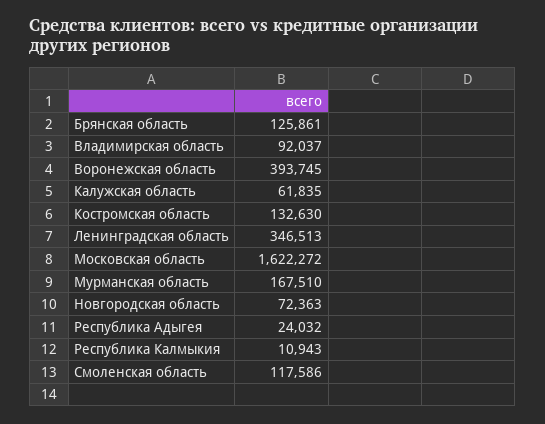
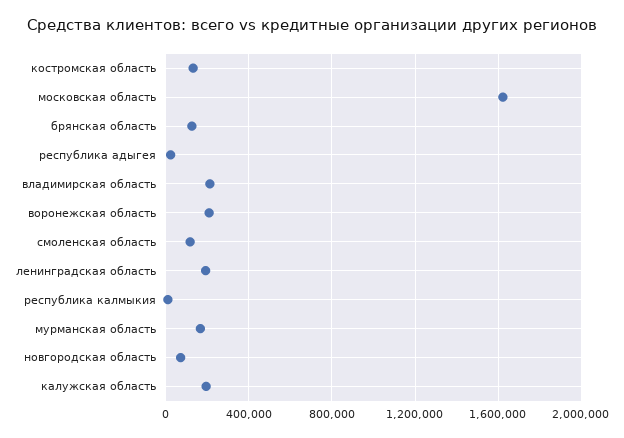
Владимирская область: 92037 -> 200000
Воронежская область: 393745 -> 200000
Калужская область: 61835 -> 200000
Ленинградская область: 346513 -> 200000

